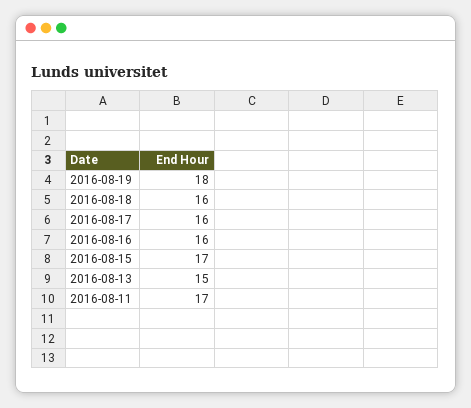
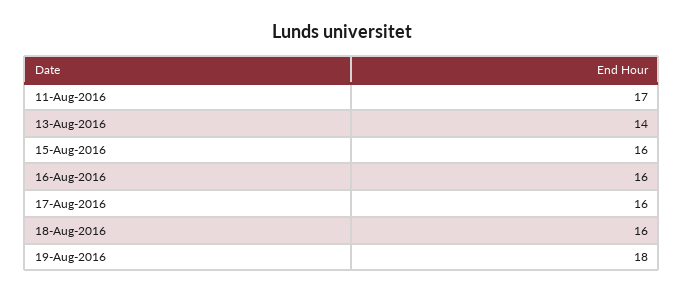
2016-08-15: 17 -> 16
2016-08-13: 15 -> 14

